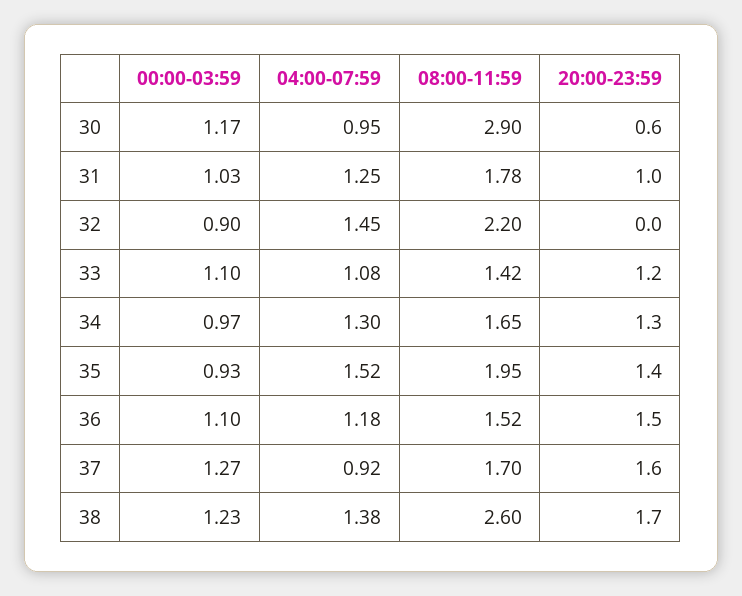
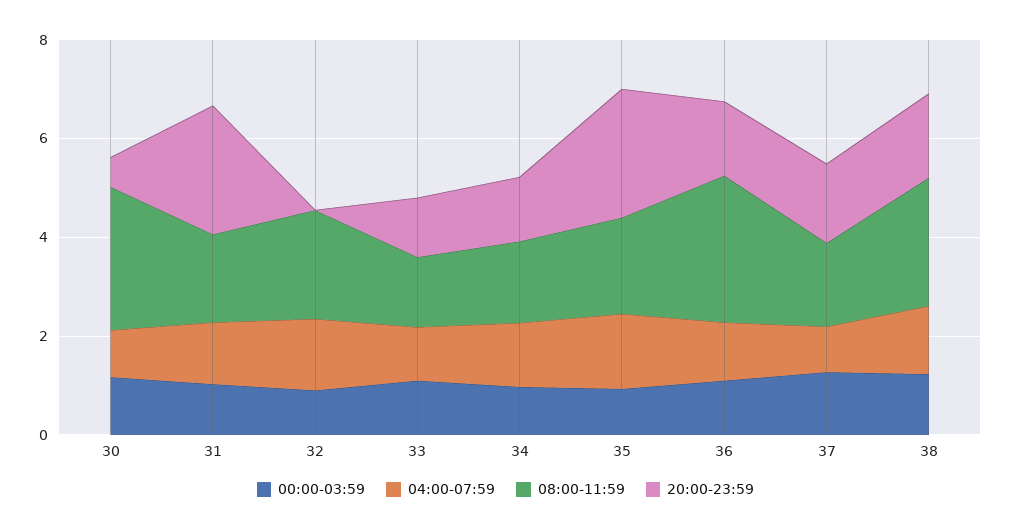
20:00-23:59, 31: 1 -> 2.5
20:00-23:59, 35: 1.4 -> 2.5
08:00-11:59, 36: 1.52 -> 3

